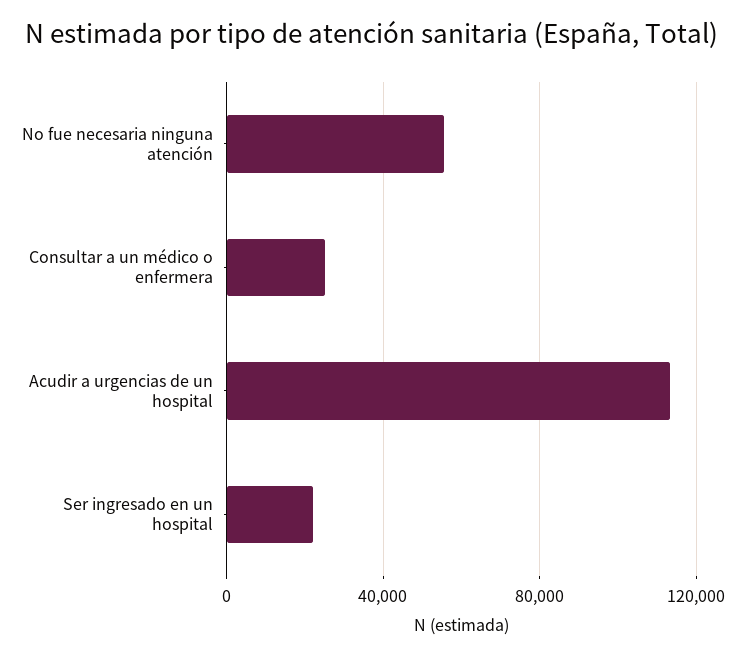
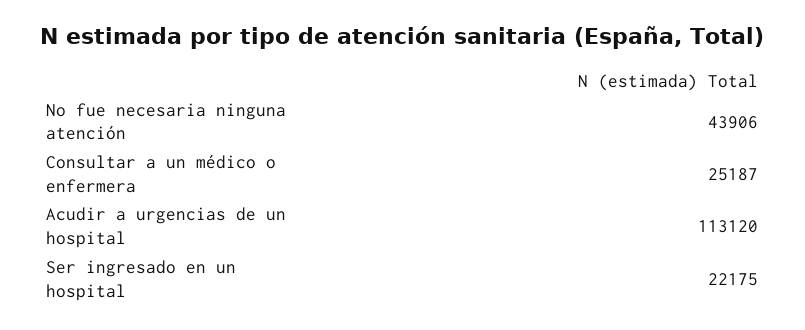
No fue necesaria ninguna atención: 55000 -> 43906

